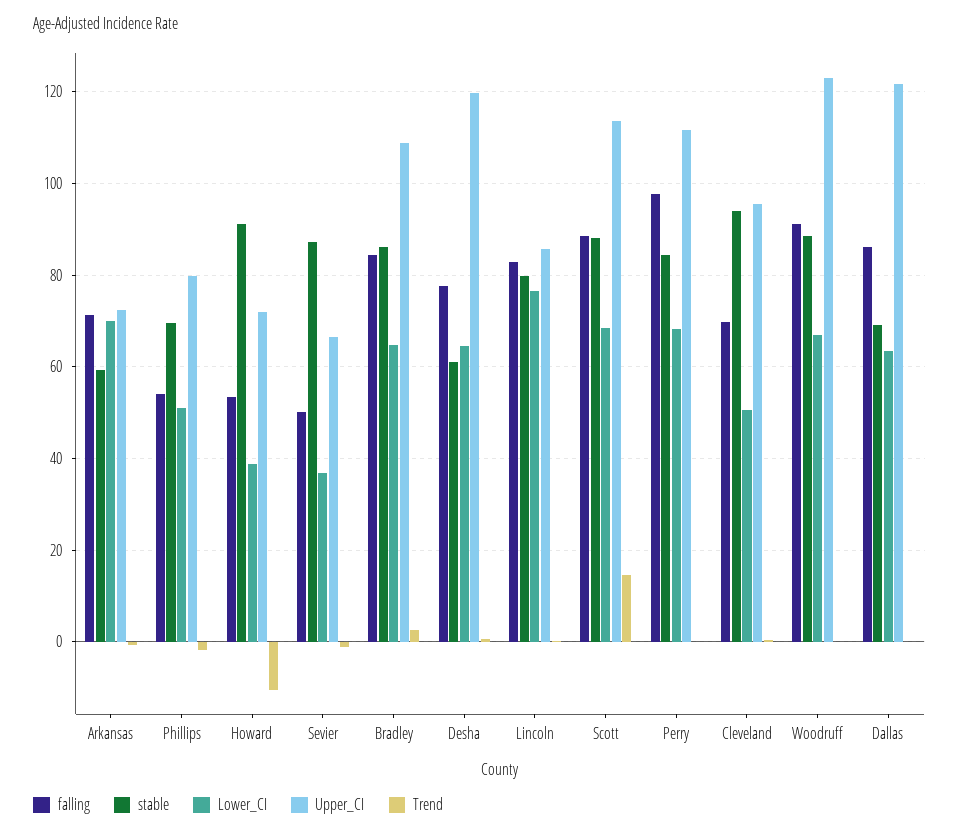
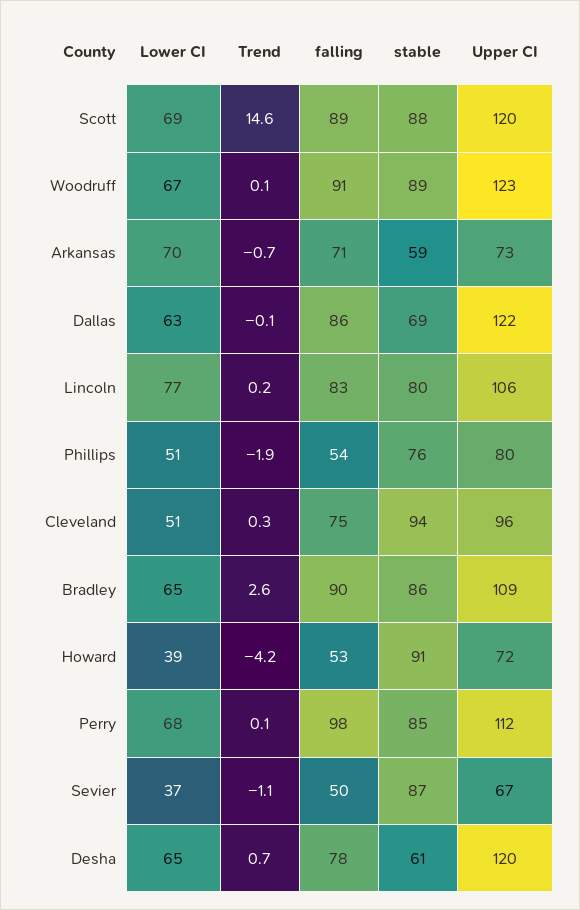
stable, Phillips: 70 -> 76
Trend, Howard: -10 -> -4.2
falling, Bradley: 84 -> 90
Upper_CI, Lincoln: 86 -> 106
Upper_CI, Scott: 114 -> 120
falling, Cleveland: 70 -> 75

